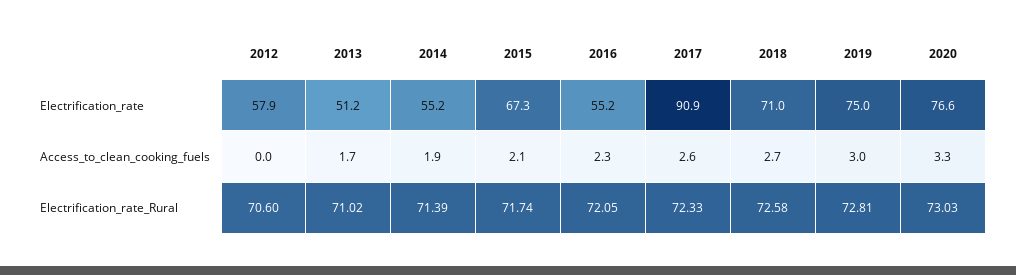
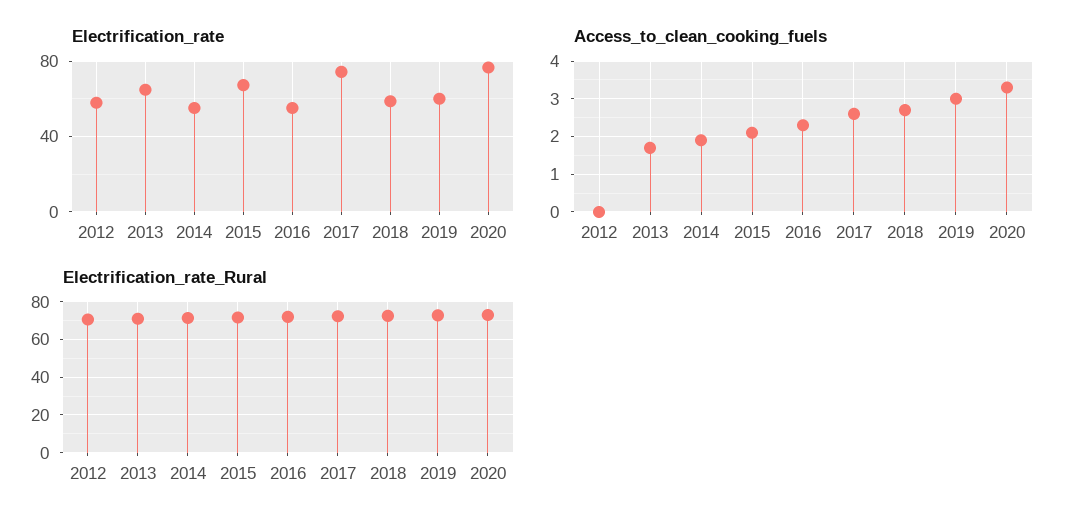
Electrification_rate, 2013: 51.2 -> 65
Electrification_rate, 2017: 90.9 -> 75
Electrification_rate, 2018: 71 -> 60
Electrification_rate, 2019: 75 -> 60

